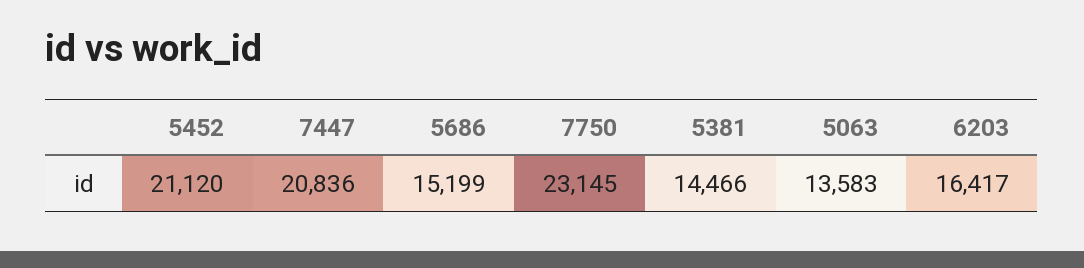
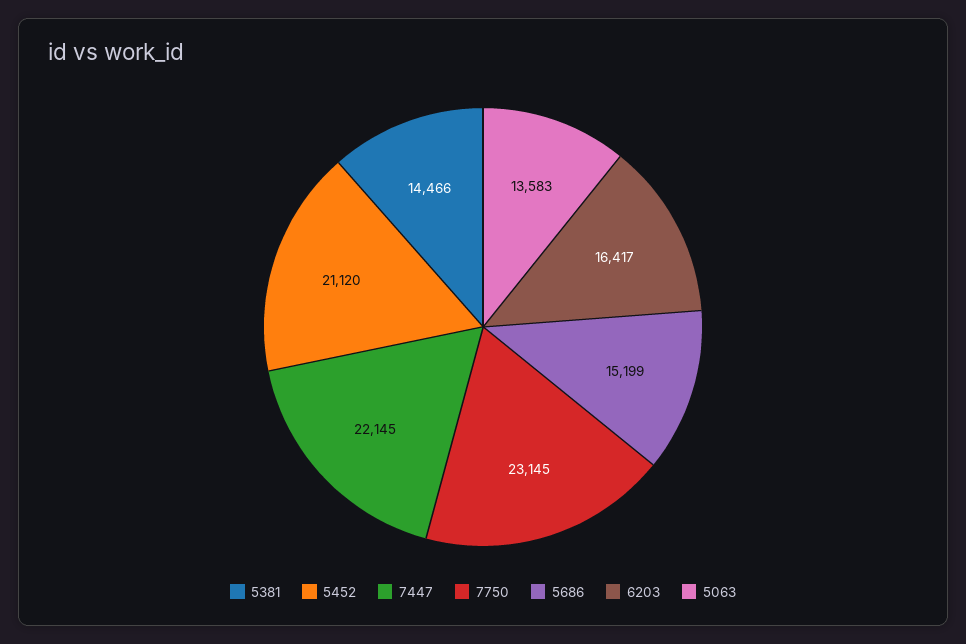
7447: 20836 -> 22145

